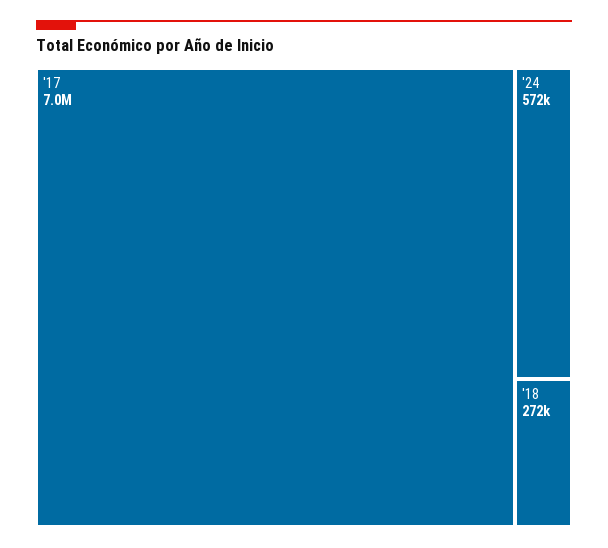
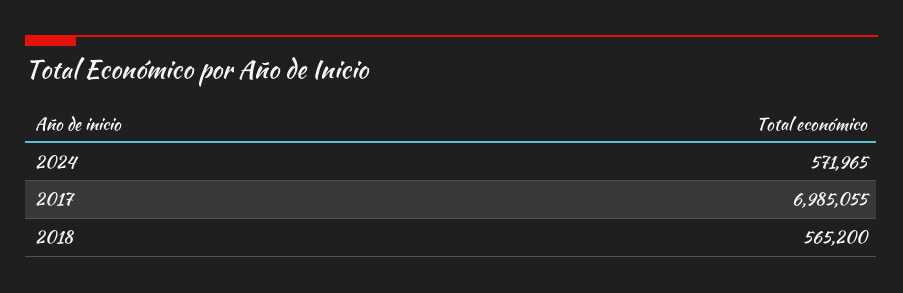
'18: 272000 -> 565200

